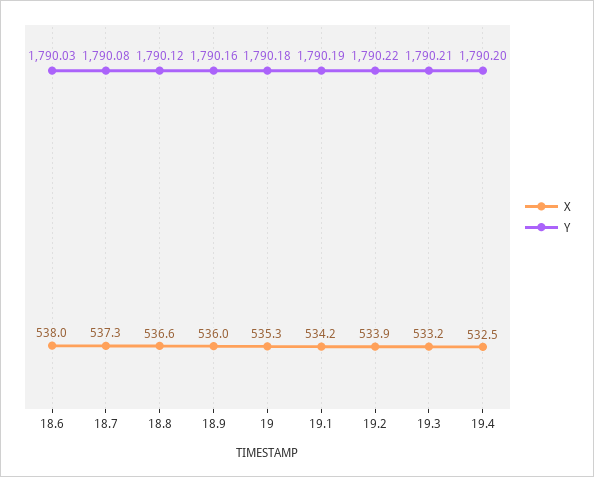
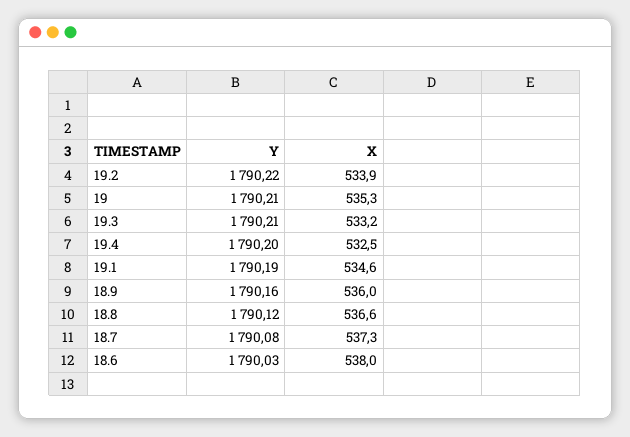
Y, 19: 1790.18 -> 1790.21
X, 19.1: 534.2 -> 534.6

